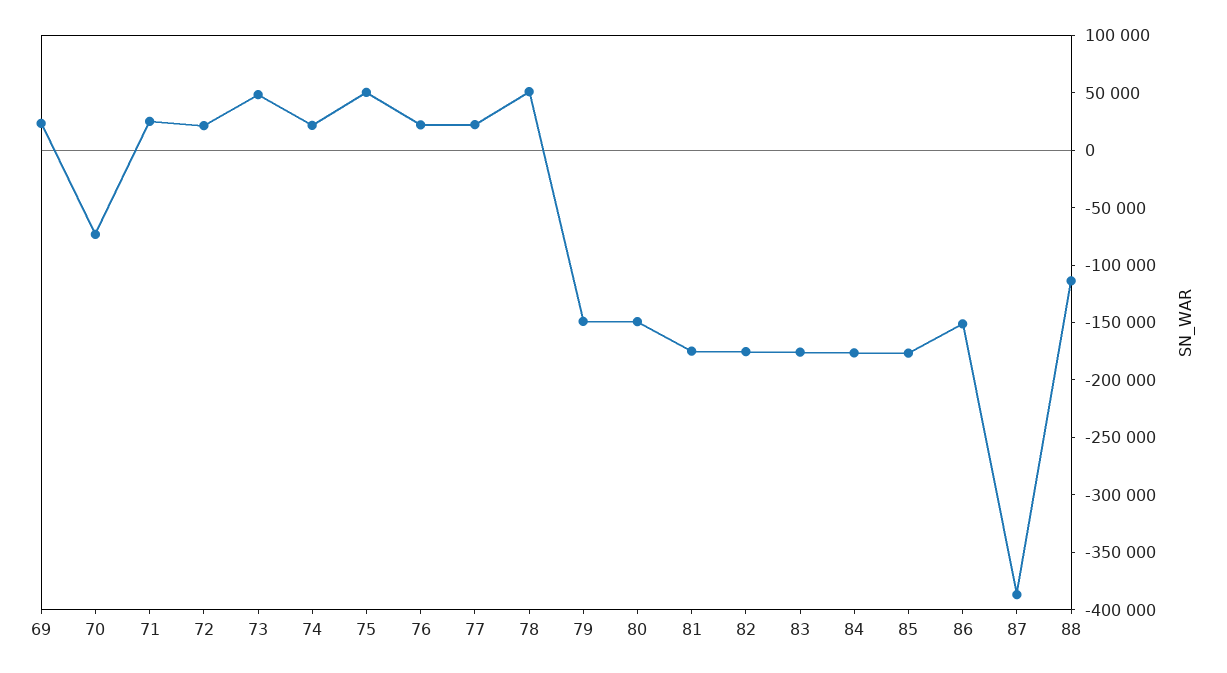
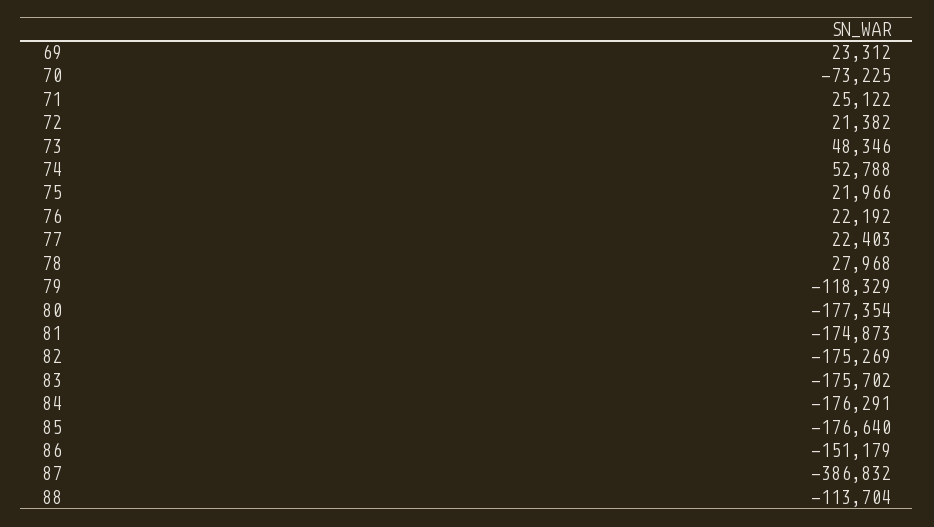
74: 20000 -> 52788
75: 50000 -> 21966
78: 50000 -> 27968
79: -150000 -> -118329
80: -150000 -> -177354

